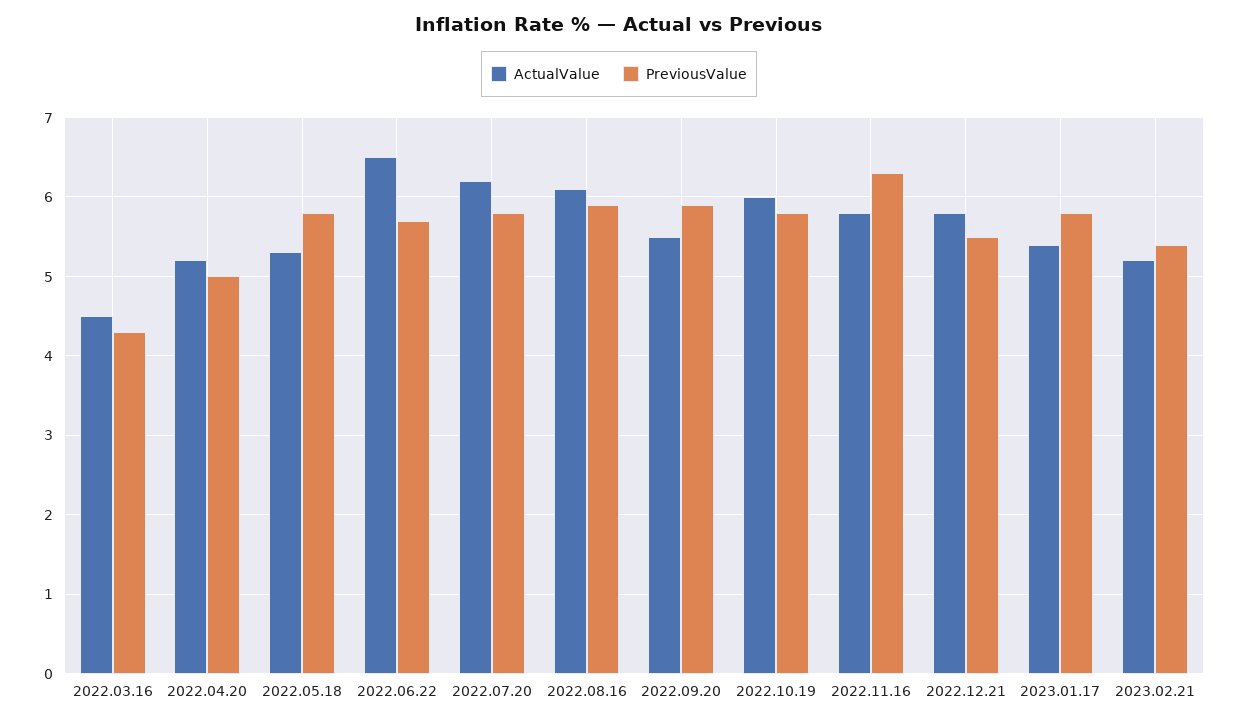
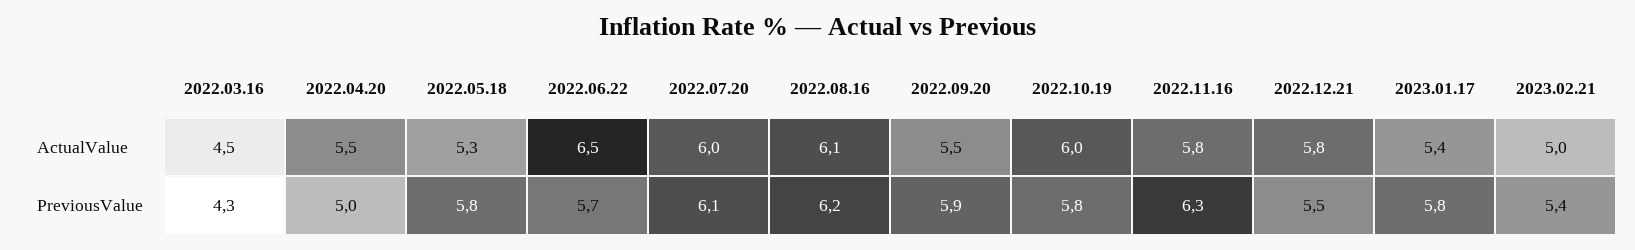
ActualValue, 2022.04.20: 5.2 -> 5.5
ActualValue, 2022.07.20: 6.2 -> 6
PreviousValue, 2022.07.20: 5.8 -> 6.1
PreviousValue, 2022.08.16: 5.9 -> 6.2
ActualValue, 2023.02.21: 5.2 -> 5

